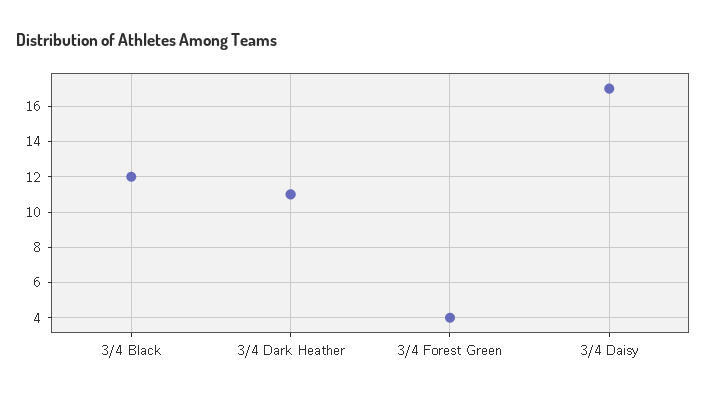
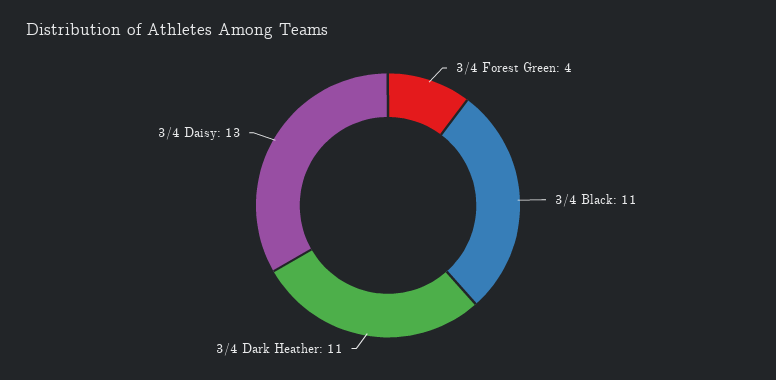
3/4 Black: 12 -> 11
3/4 Daisy: 17 -> 13

